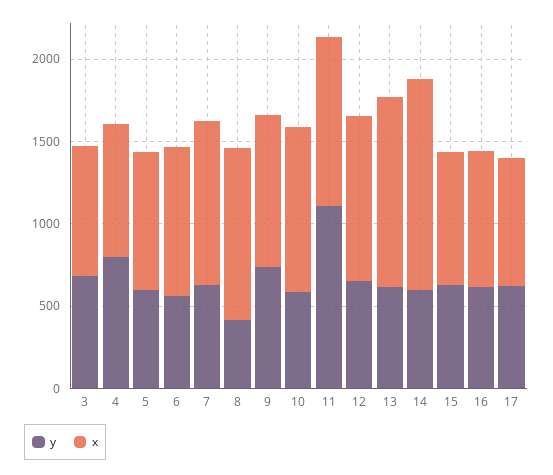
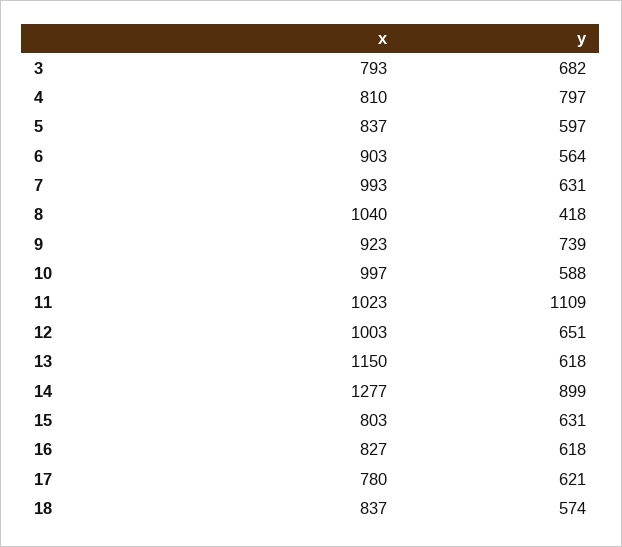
y, 14: 600 -> 899
x, 18: none -> 837
y, 18: none -> 574

